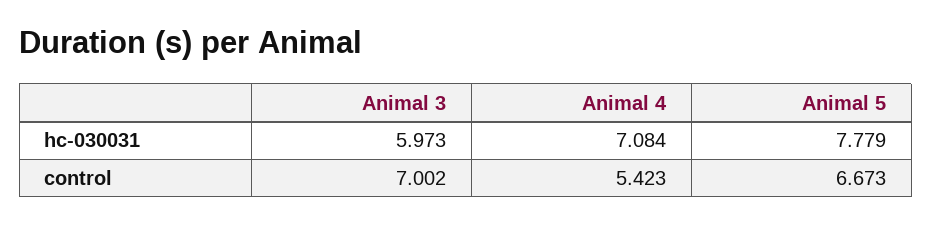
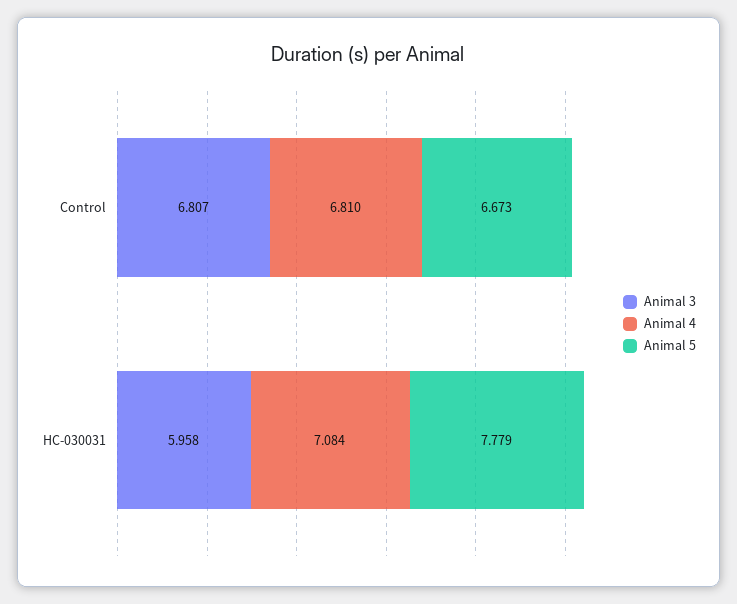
Animal 3, hc-030031: 5.973 -> 5.958
Animal 3, control: 7.002 -> 6.807
Animal 4, control: 5.423 -> 6.81

